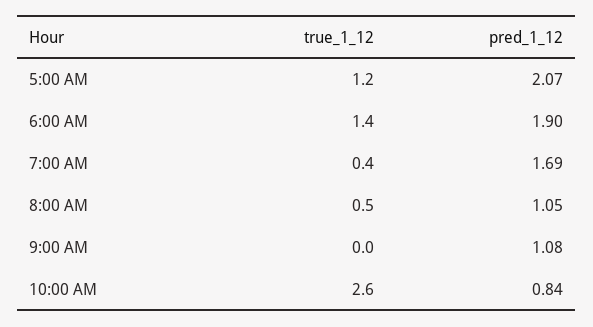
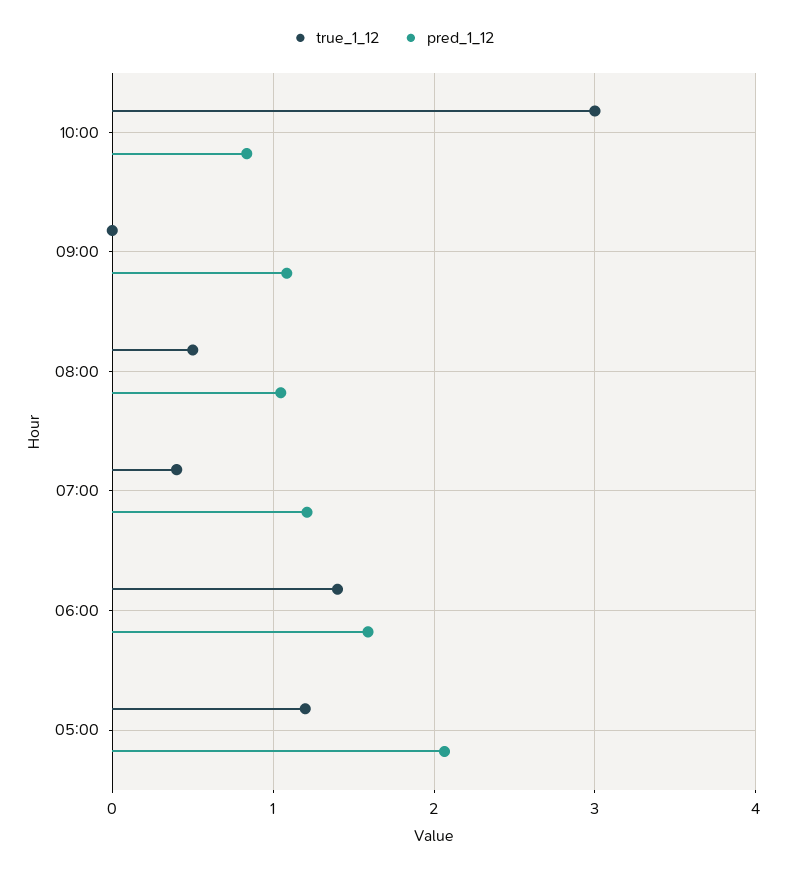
pred_1_12, 6:00 AM: 1.9 -> 1.6
pred_1_12, 7:00 AM: 1.69 -> 1.2
true_1_12, 10:00 AM: 2.6 -> 3

